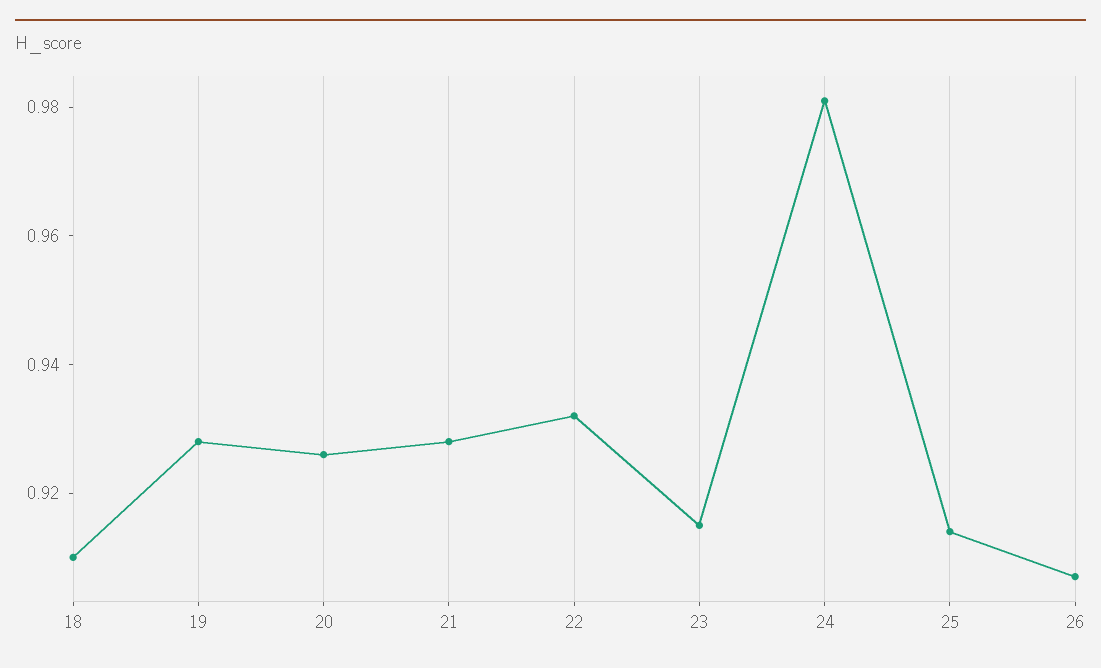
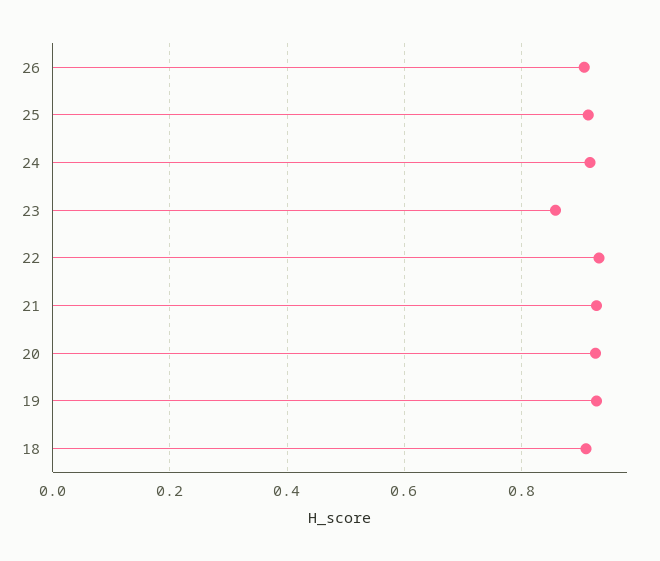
23: 0.915 -> 0.86
24: 0.98 -> 0.92

